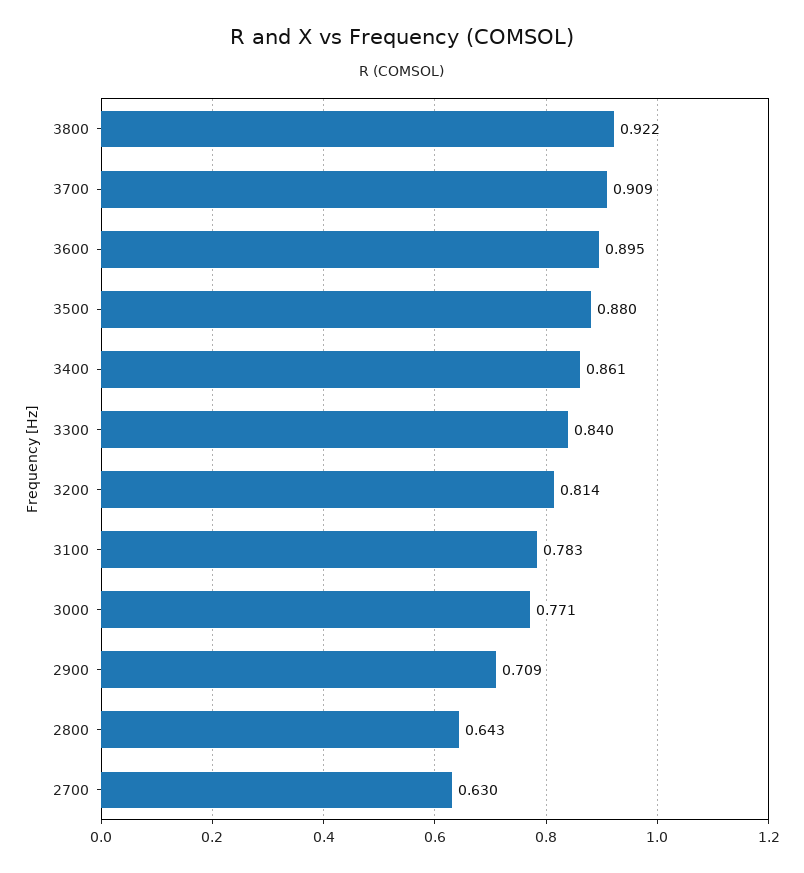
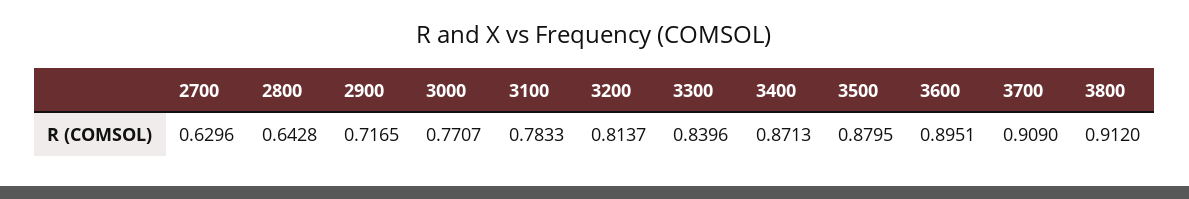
3800: 0.922 -> 0.912
3400: 0.861 -> 0.8713
2900: 0.709 -> 0.7165

